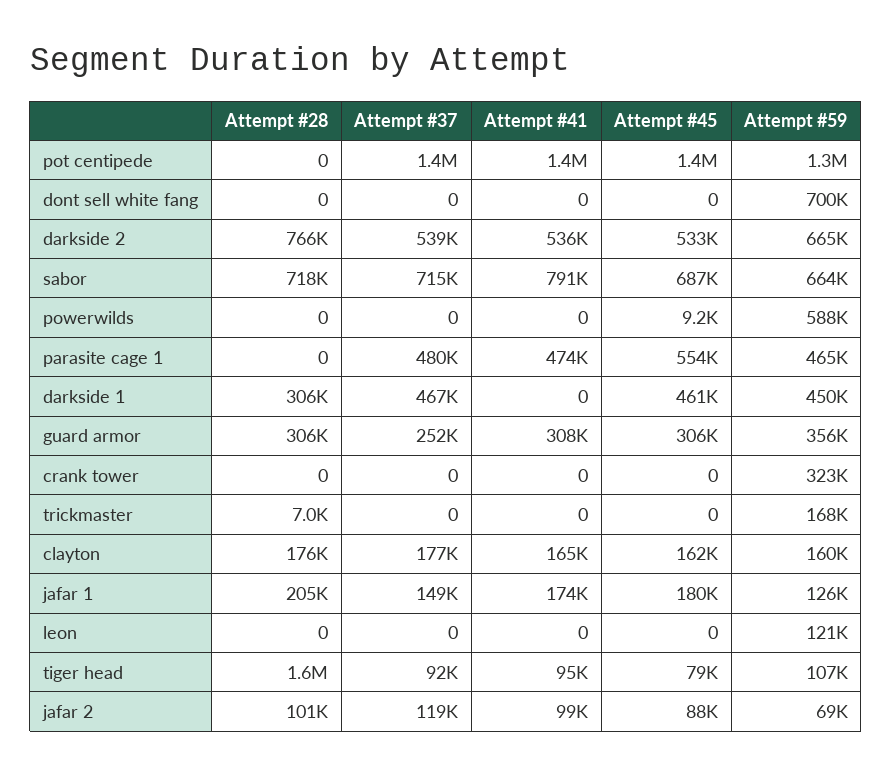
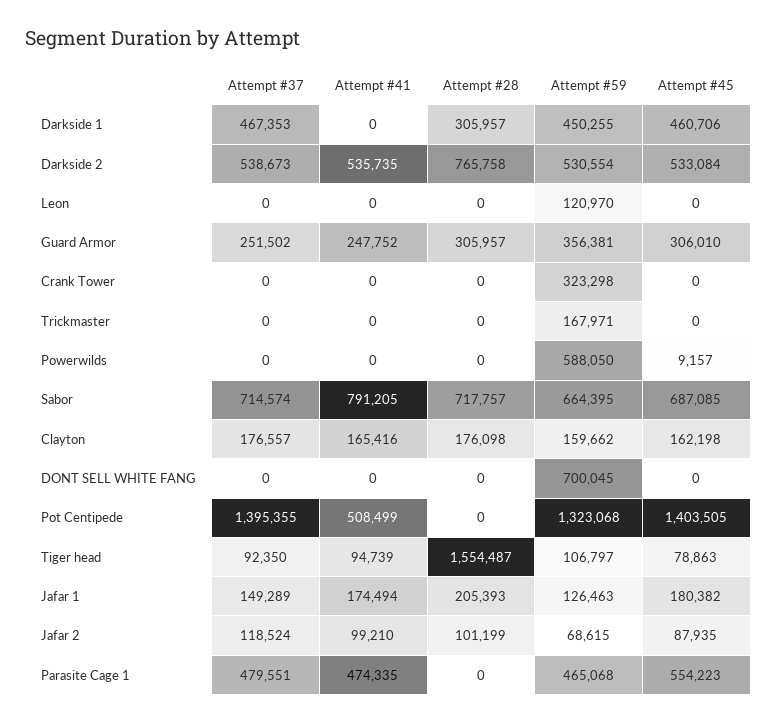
Attempt #41, pot centipede: 1400000 -> 508499
Attempt #59, darkside 2: 665000 -> 530554
Attempt #41, guard armor: 308000 -> 247752
Attempt #28, trickmaster: 7000 -> 0

